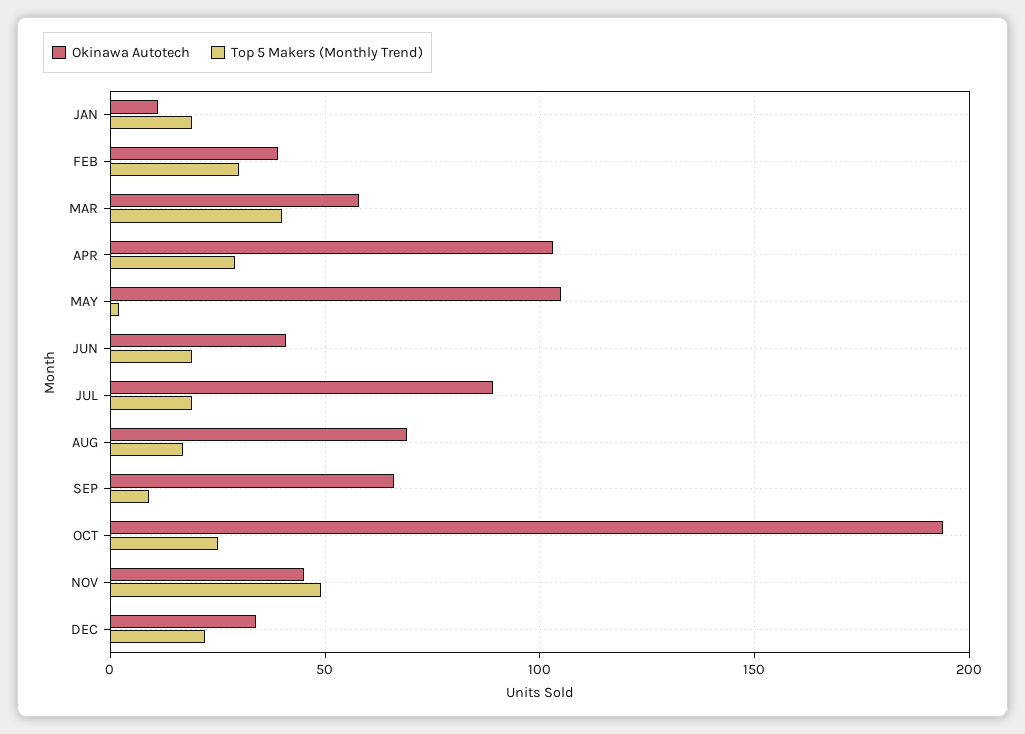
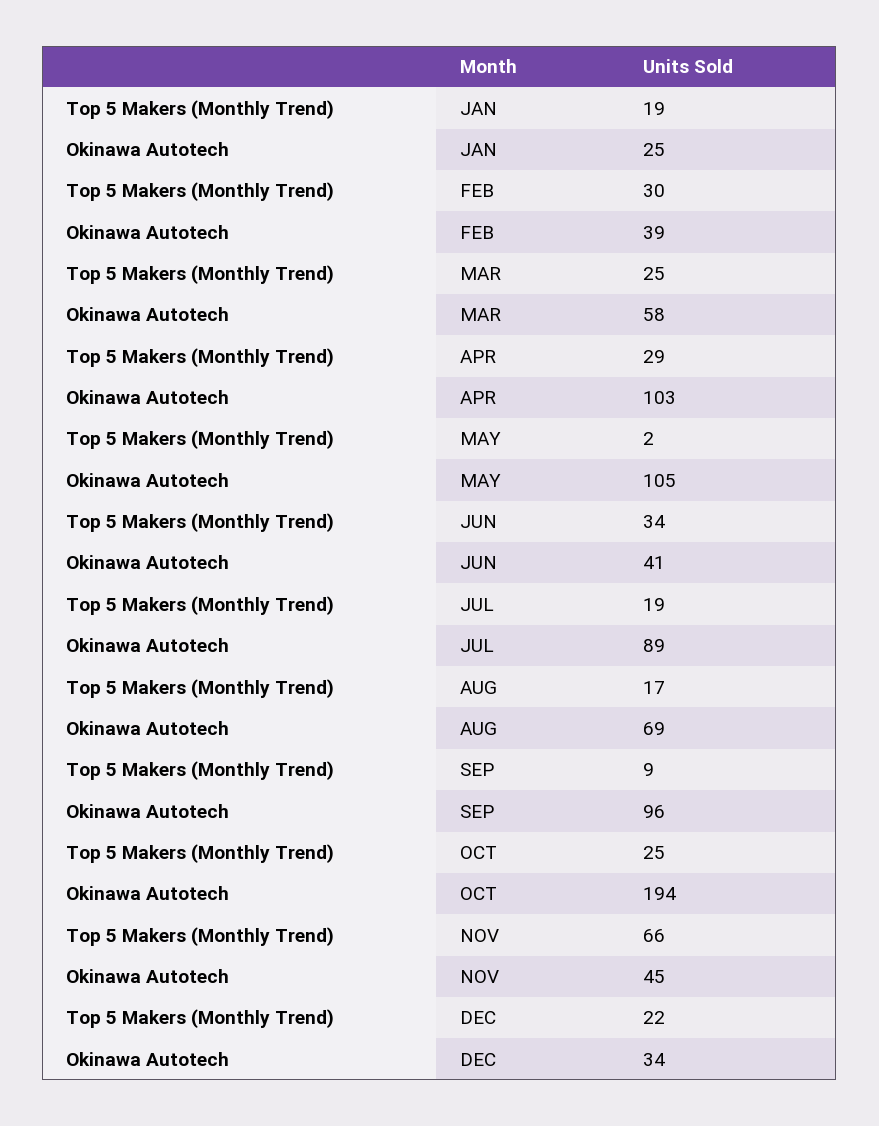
Okinawa Autotech, JAN: 10 -> 25
Top 5 Makers (Monthly Trend), MAR: 40 -> 25
Top 5 Makers (Monthly Trend), JUN: 20 -> 34
Okinawa Autotech, SEP: 65 -> 96
Top 5 Makers (Monthly Trend), NOV: 50 -> 66

